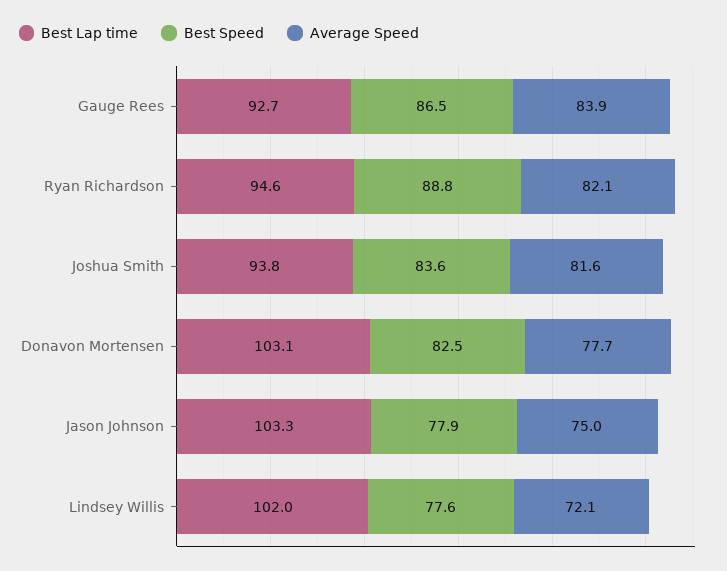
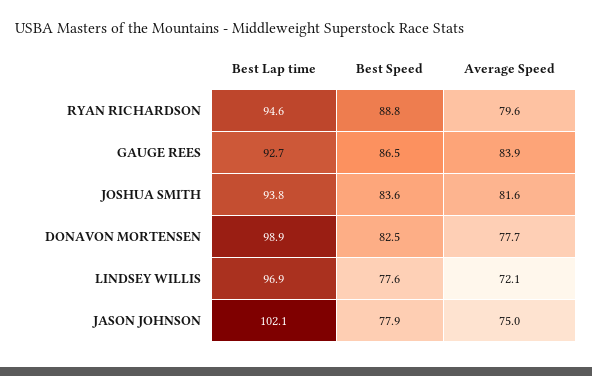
Average Speed, Ryan Richardson: 82.1 -> 79.6
Best Lap time, Donavon Mortensen: 103.1 -> 98.9
Best Lap time, Jason Johnson: 103.3 -> 102.1
Best Lap time, Lindsey Willis: 102 -> 96.9

